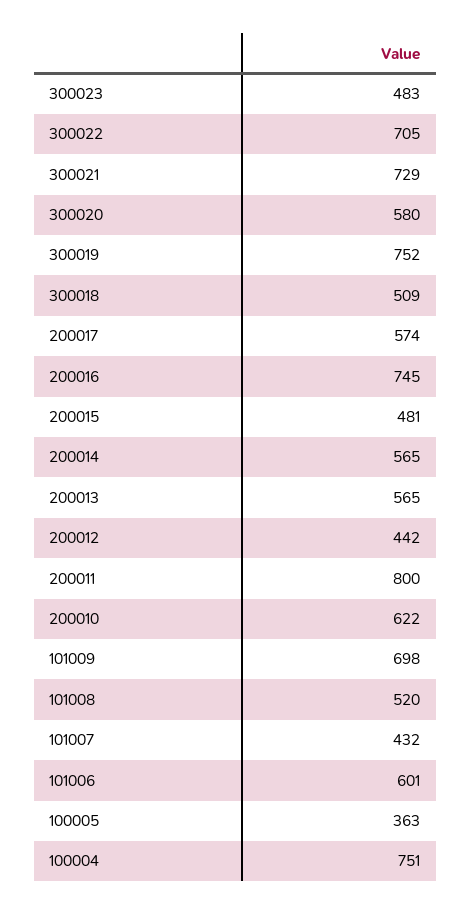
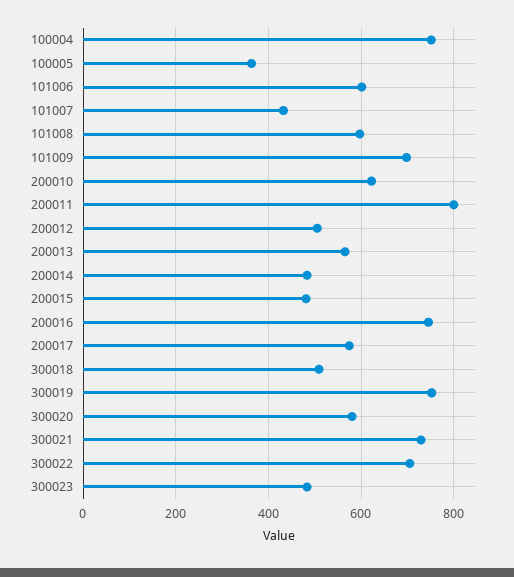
200014: 565 -> 480
200012: 442 -> 500
101008: 520 -> 600

